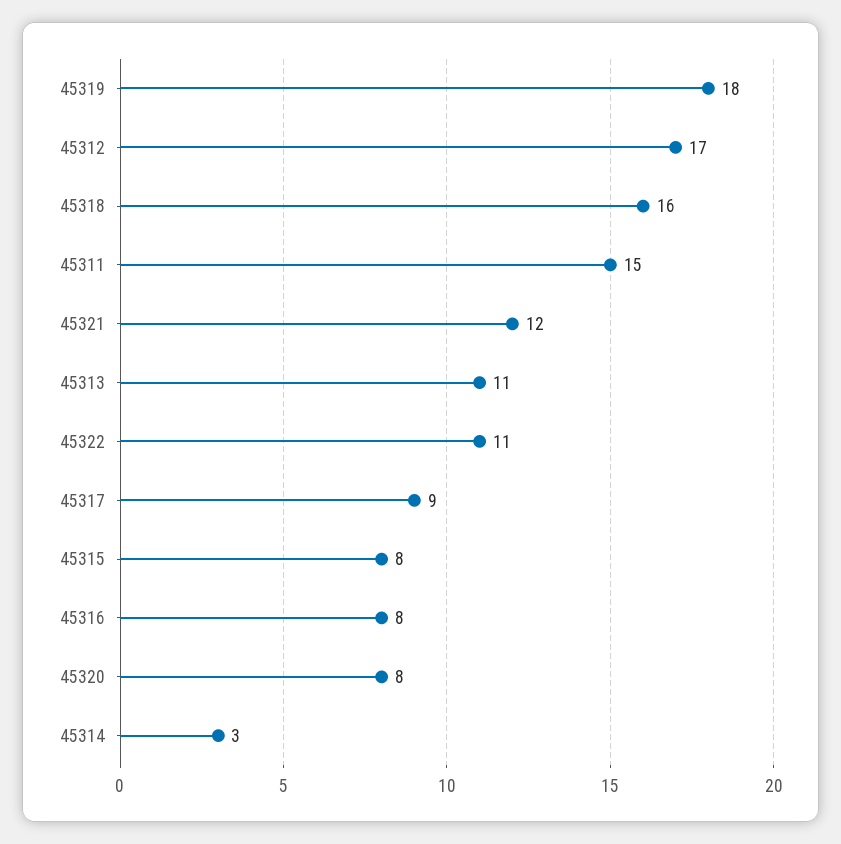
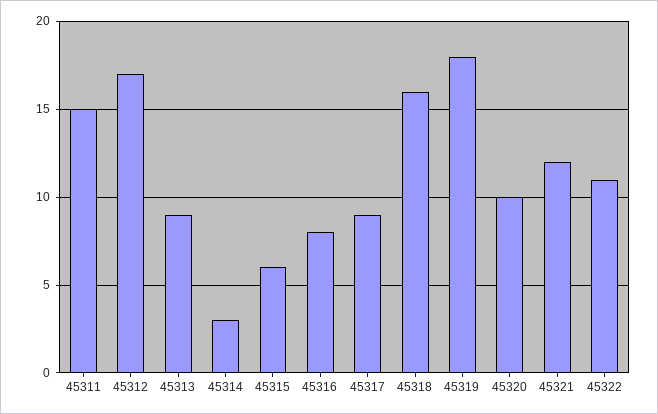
45313: 11 -> 9
45315: 8 -> 6
45320: 8 -> 10

